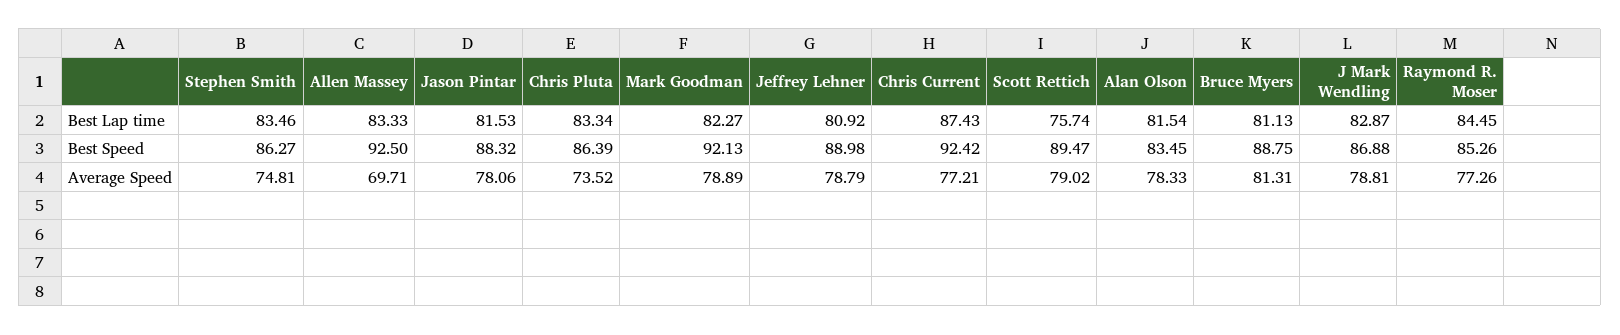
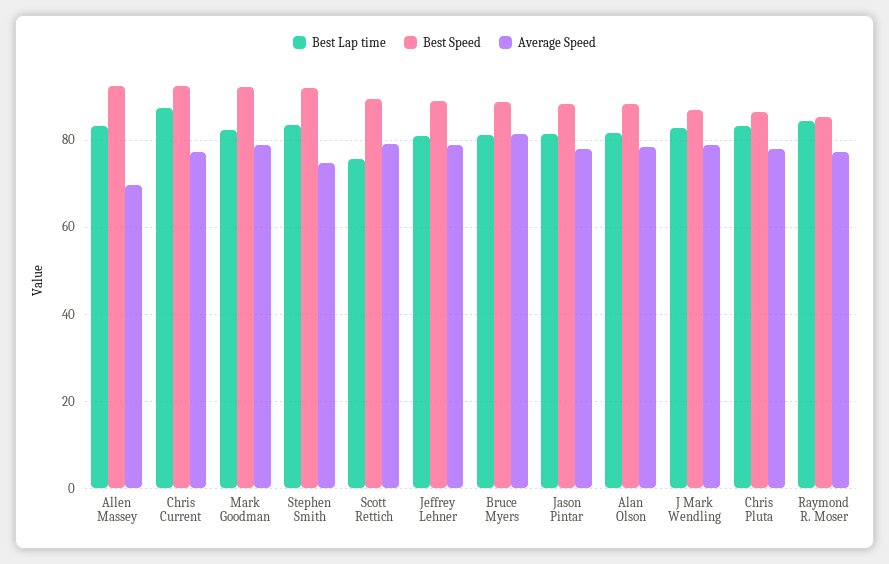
Best Speed, Stephen Smith: 86.27 -> 92
Best Speed, Alan Olson: 83.45 -> 88
Average Speed, Chris Pluta: 73.52 -> 78

